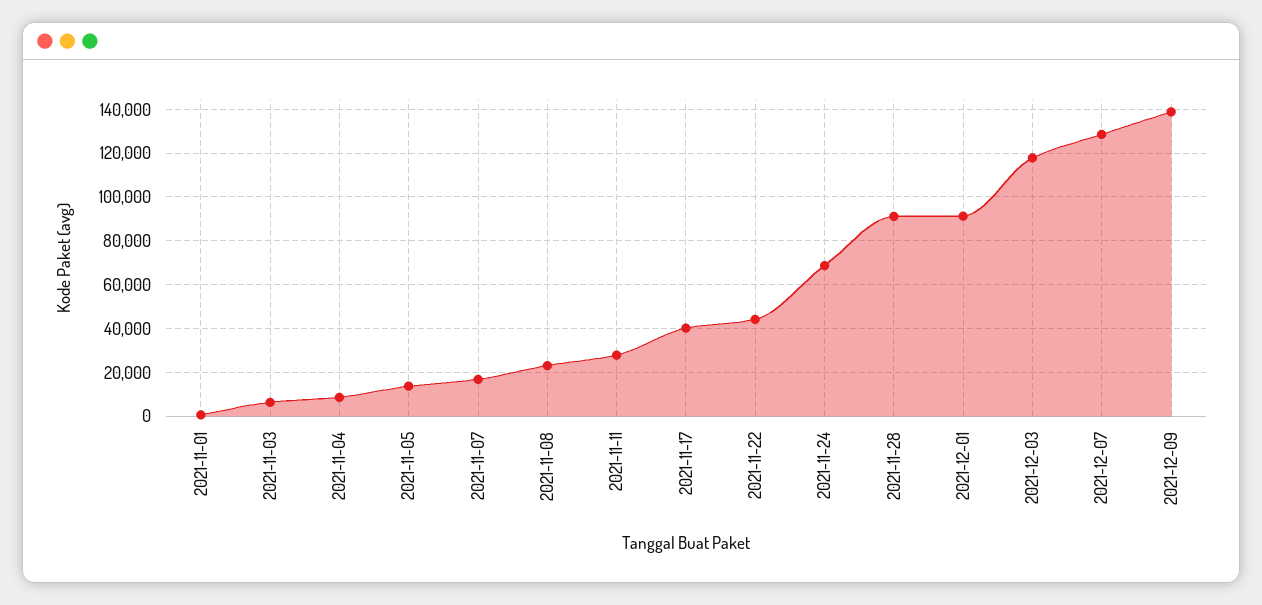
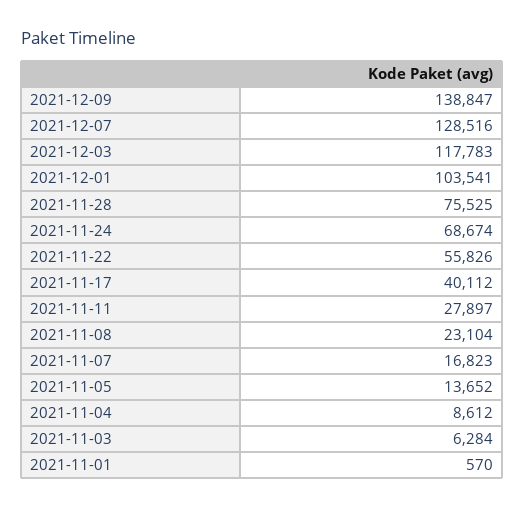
2021-11-22: 45000 -> 55826
2021-11-28: 90000 -> 75525
2021-12-01: 90000 -> 103541

